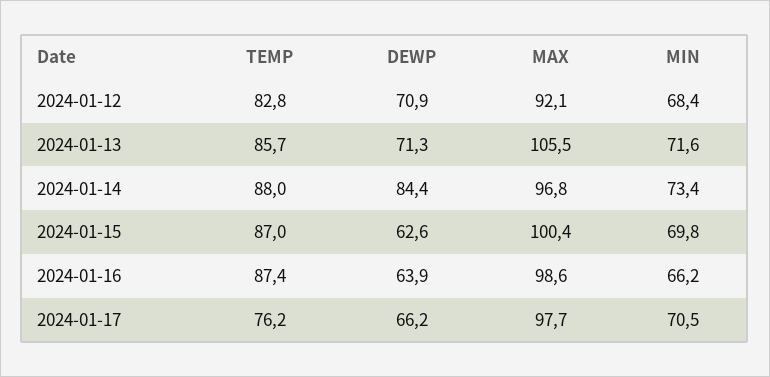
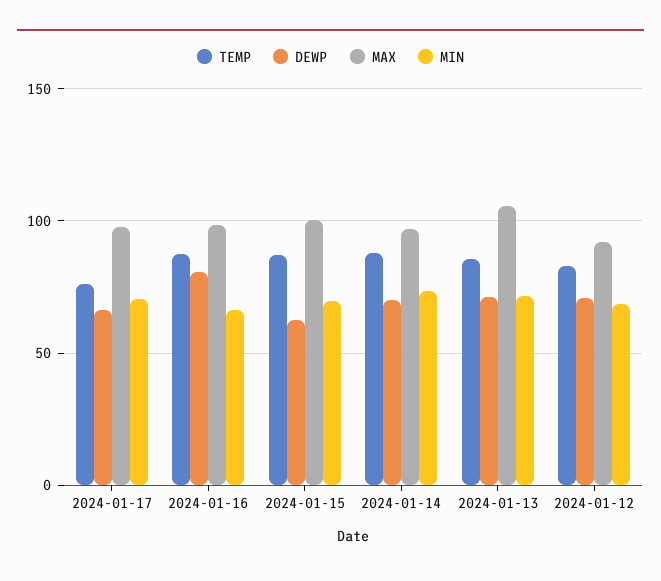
DEWP, 2024-01-14: 84.4 -> 70
DEWP, 2024-01-16: 63.9 -> 80

